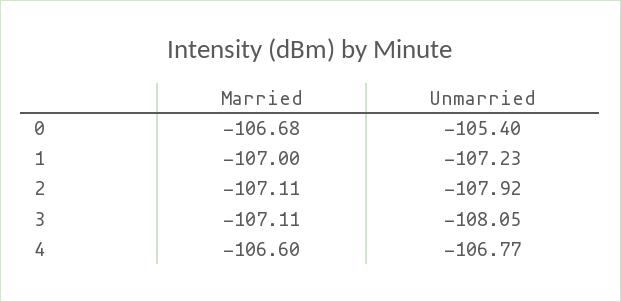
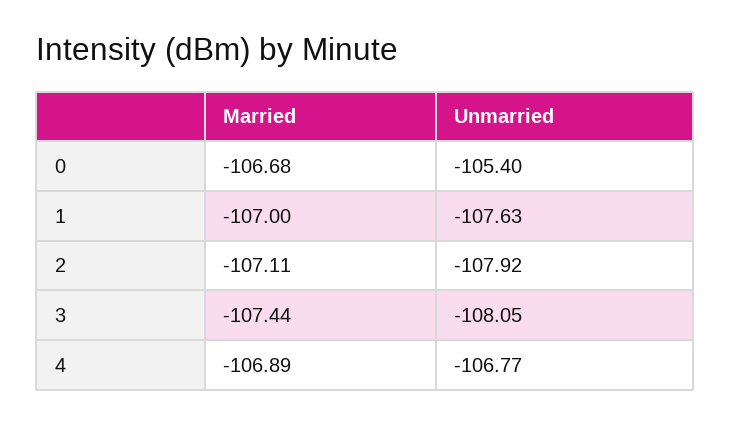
Unmarried, 1: -107.23 -> -107.63
Married, 3: -107.11 -> -107.44
Married, 4: -106.6 -> -106.89

